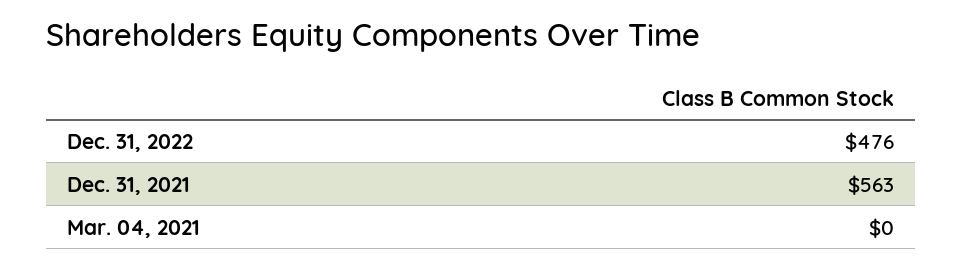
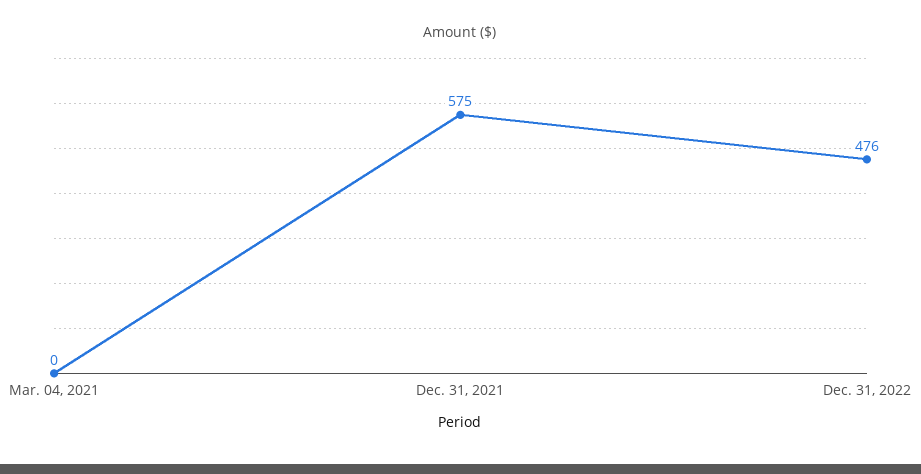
Dec. 31, 2021: 563 -> 575

